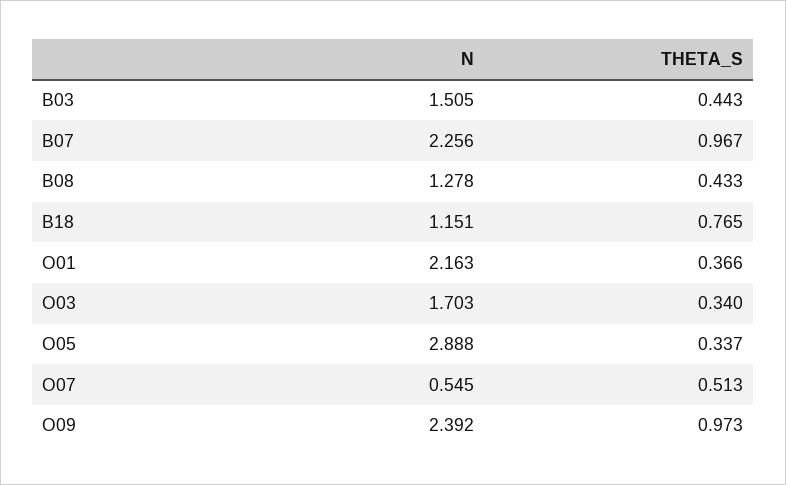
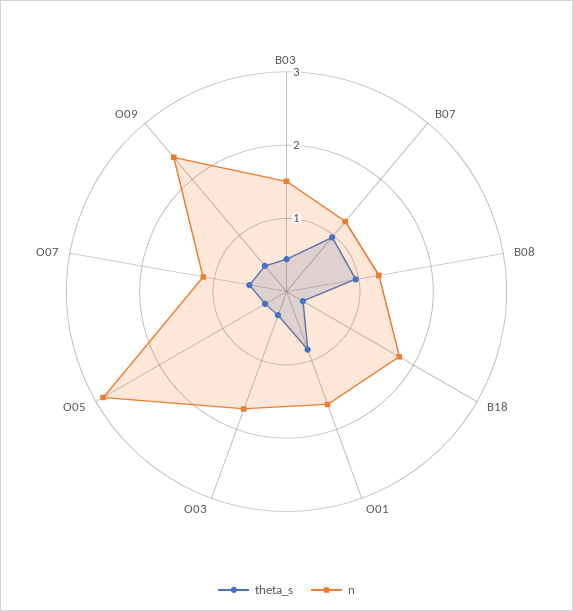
N, B07: 2.256 -> 1.2
THETA_S, B08: 0.433 -> 1
N, B18: 1.151 -> 1.8
THETA_S, B18: 0.765 -> 0.2
N, O01: 2.163 -> 1.6
THETA_S, O01: 0.366 -> 0.8
N, O07: 0.545 -> 1.2
THETA_S, O09: 0.973 -> 0.4

